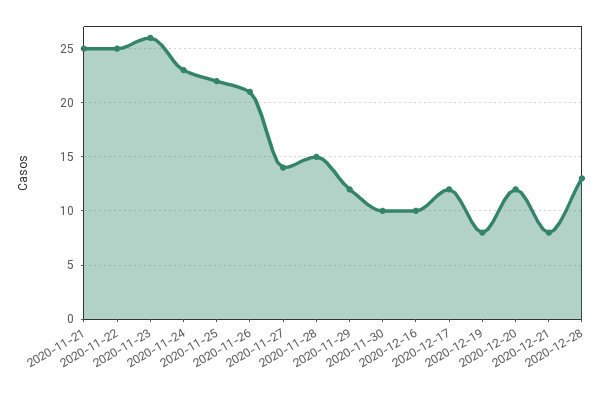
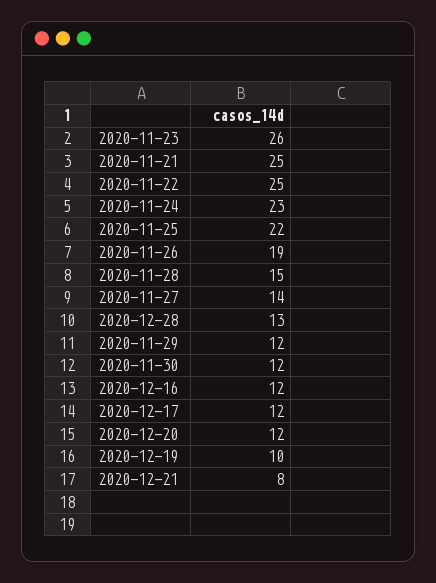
2020-11-26: 21 -> 19
2020-11-30: 10 -> 12
2020-12-16: 10 -> 12
2020-12-19: 8 -> 10

